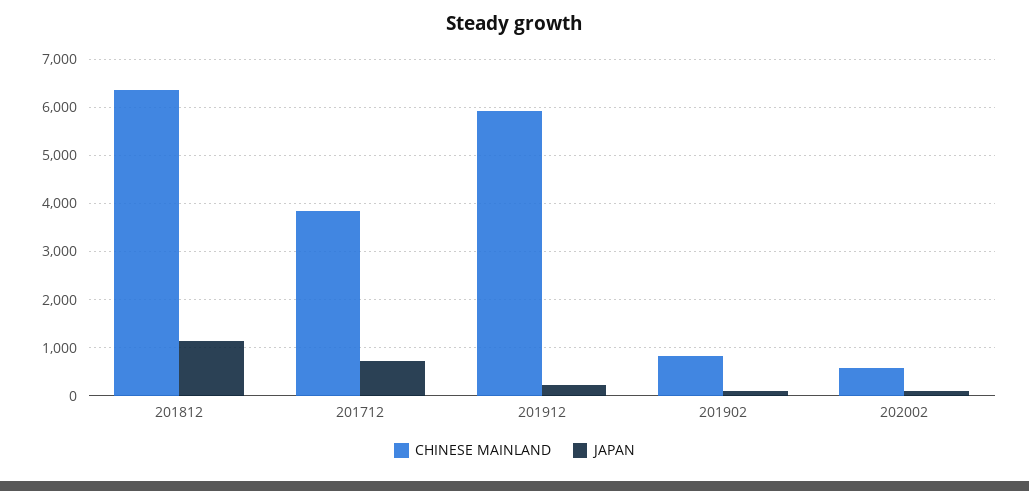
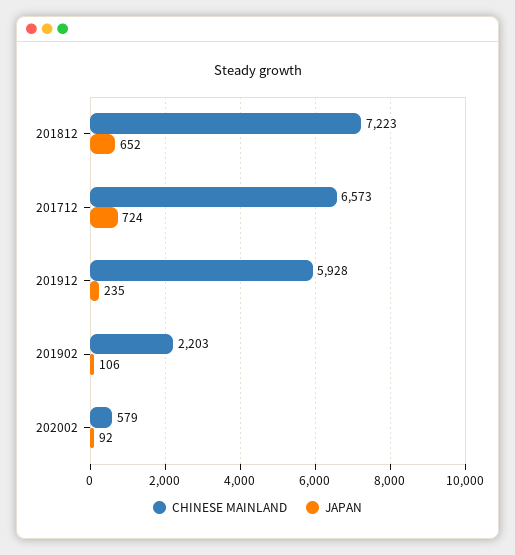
CHINESE MAINLAND, 201812: 6400 -> 7223
JAPAN, 201812: 1200 -> 652
CHINESE MAINLAND, 201712: 3800 -> 6573
CHINESE MAINLAND, 201902: 800 -> 2203

